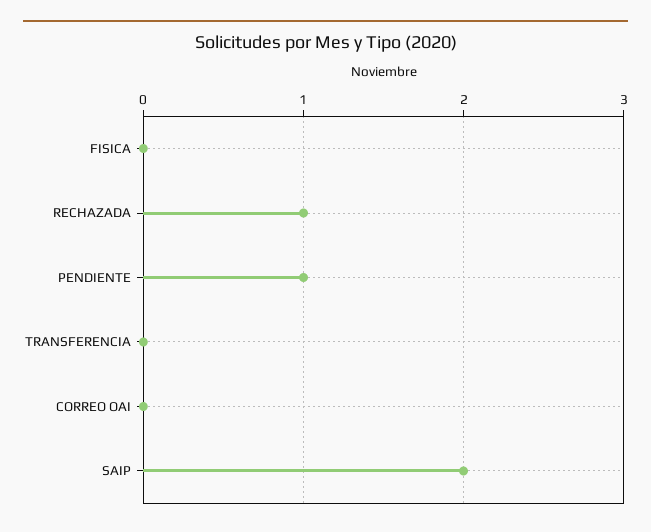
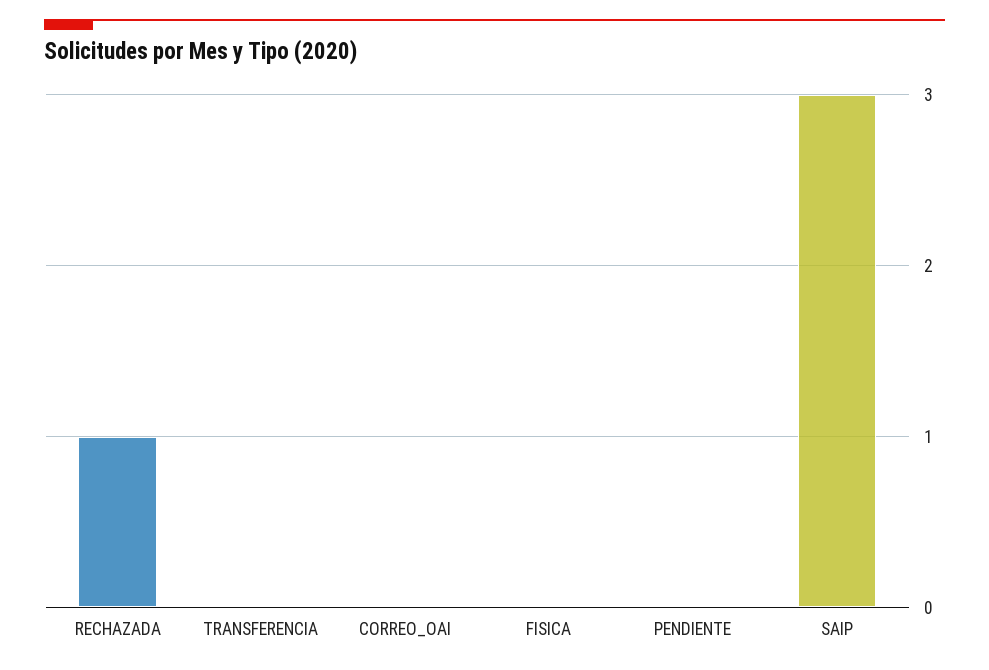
PENDIENTE: 1 -> 0
SAIP: 2 -> 3

